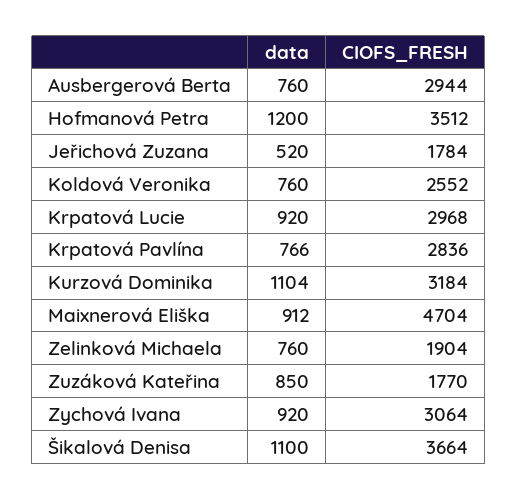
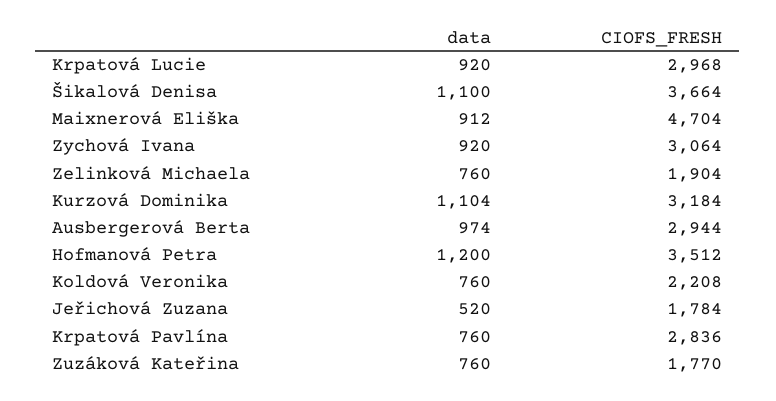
data, Ausbergerová Berta: 760 -> 974
CIOFS_FRESH, Koldová Veronika: 2552 -> 2208
data, Krpatová Pavlína: 766 -> 760
data, Zuzáková Kateřina: 850 -> 760

